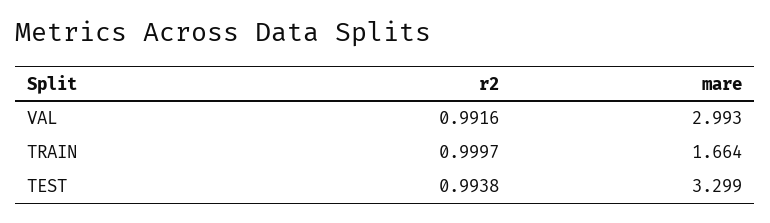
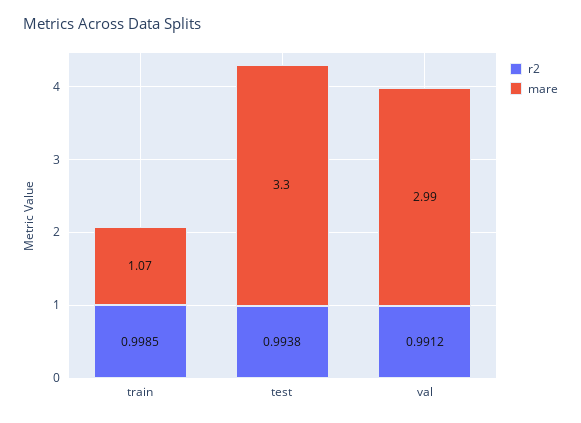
r2, VAL: 0.9916 -> 0.9912
r2, TRAIN: 0.9997 -> 0.9985
mare, TRAIN: 1.664 -> 1.07

